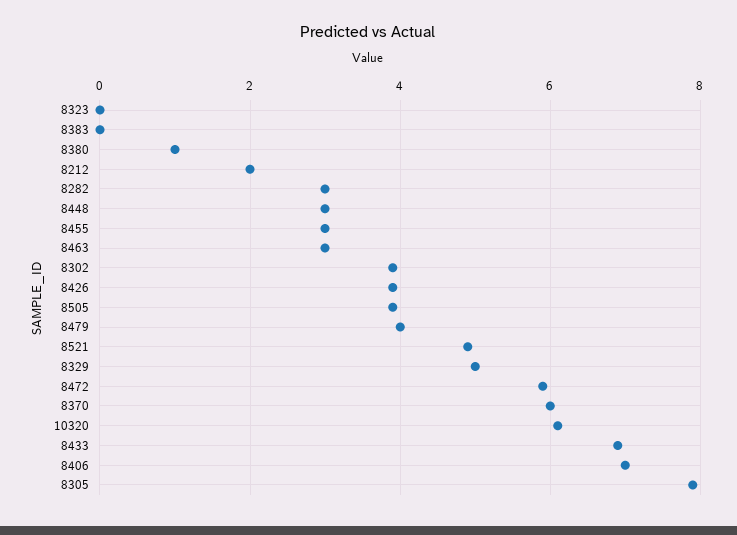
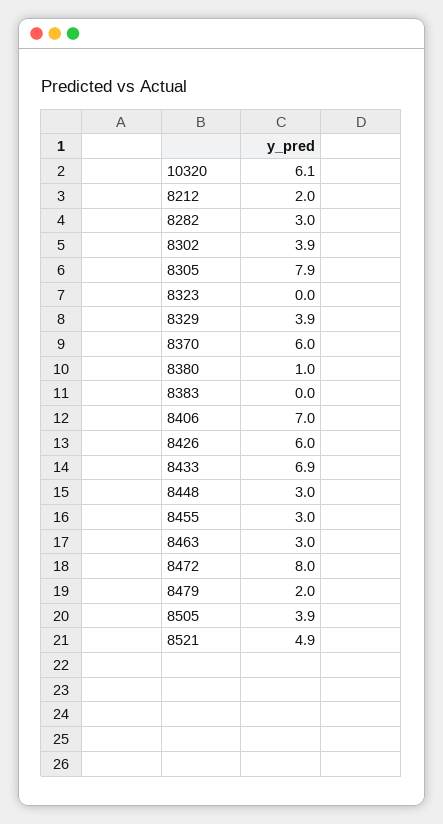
8426: 4 -> 6
8479: 4 -> 2
8329: 5 -> 3.9
8472: 6 -> 8

